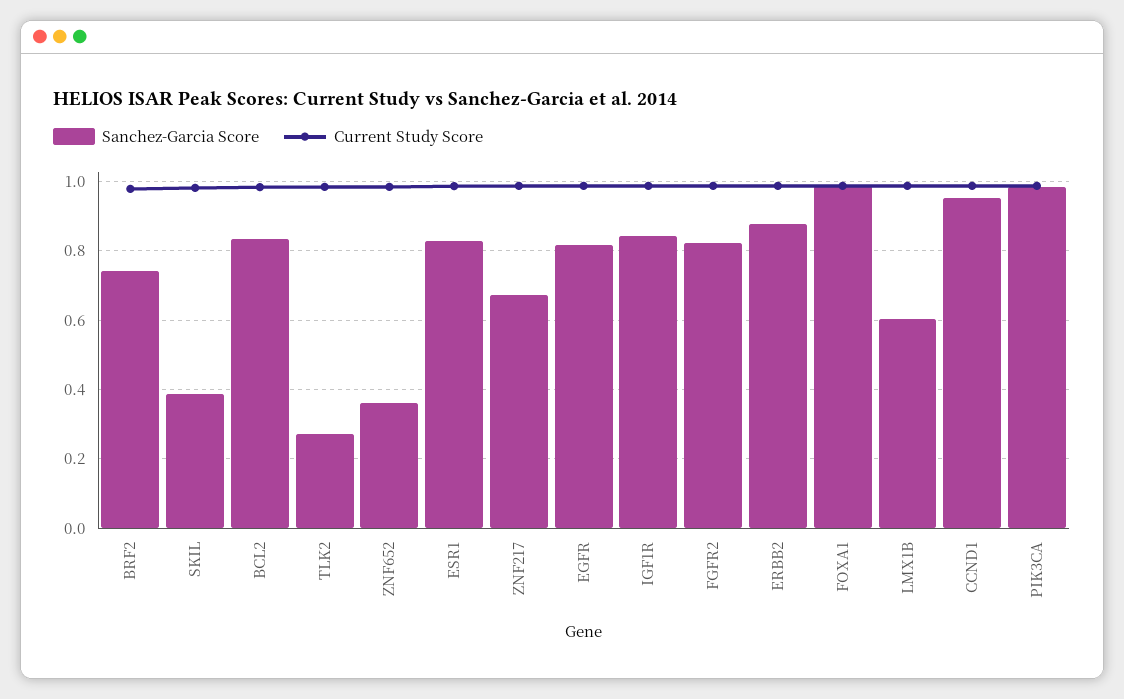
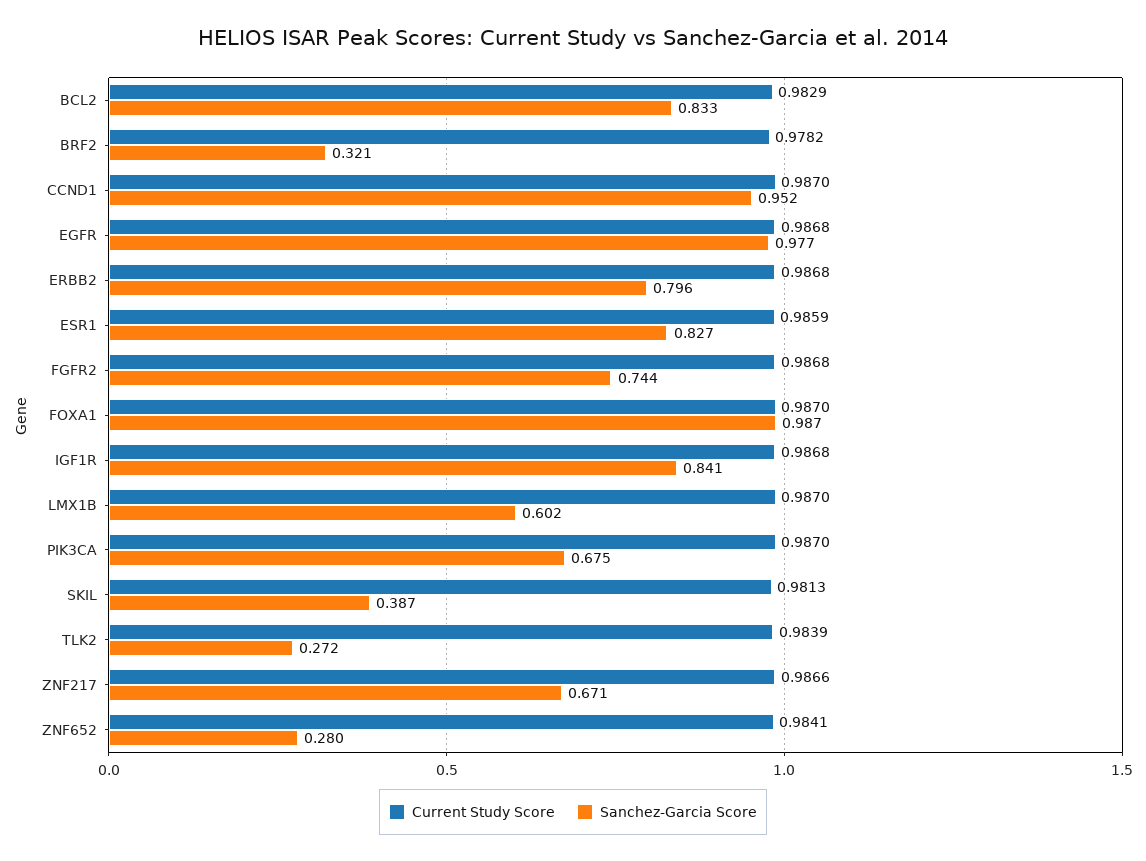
Sanchez-Garcia Score, BRF2: 0.74 -> 0.321
Sanchez-Garcia Score, ZNF652: 0.36 -> 0.28
Sanchez-Garcia Score, EGFR: 0.82 -> 0.977
Sanchez-Garcia Score, FGFR2: 0.82 -> 0.744
Sanchez-Garcia Score, ERBB2: 0.88 -> 0.796
Sanchez-Garcia Score, PIK3CA: 0.98 -> 0.675

